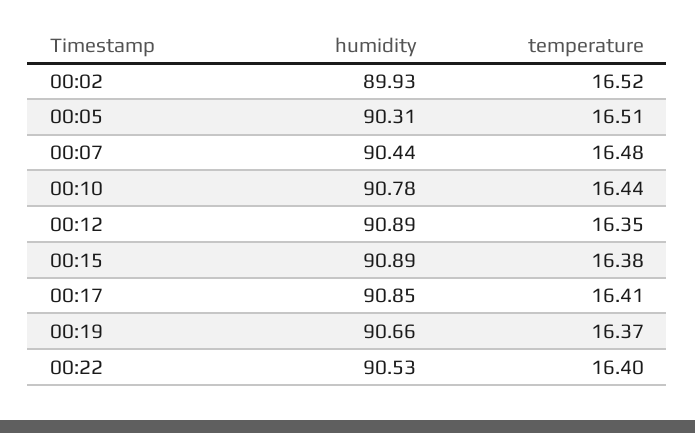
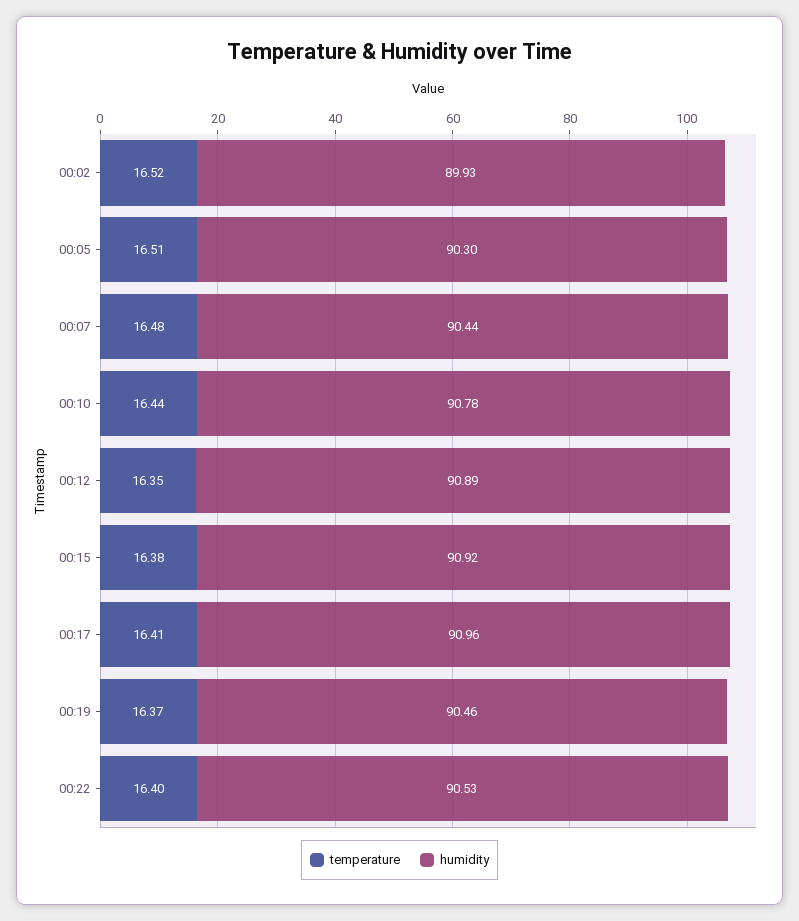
humidity, 00:05: 90.31 -> 90.3
humidity, 00:15: 90.89 -> 90.92
humidity, 00:17: 90.85 -> 90.96
humidity, 00:19: 90.66 -> 90.46

